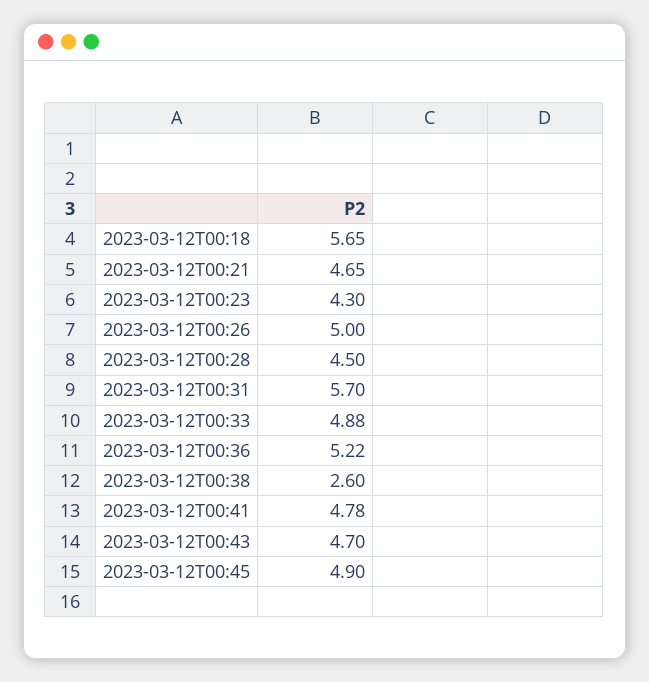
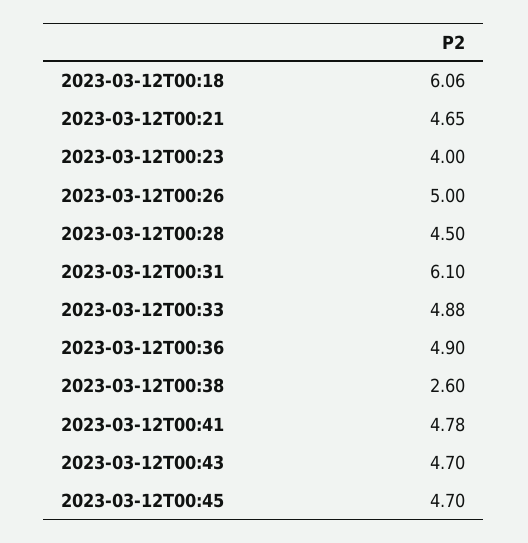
2023-03-12T00:18: 5.65 -> 6.06
2023-03-12T00:23: 4.3 -> 4
2023-03-12T00:31: 5.7 -> 6.1
2023-03-12T00:36: 5.22 -> 4.9
2023-03-12T00:45: 4.9 -> 4.7

